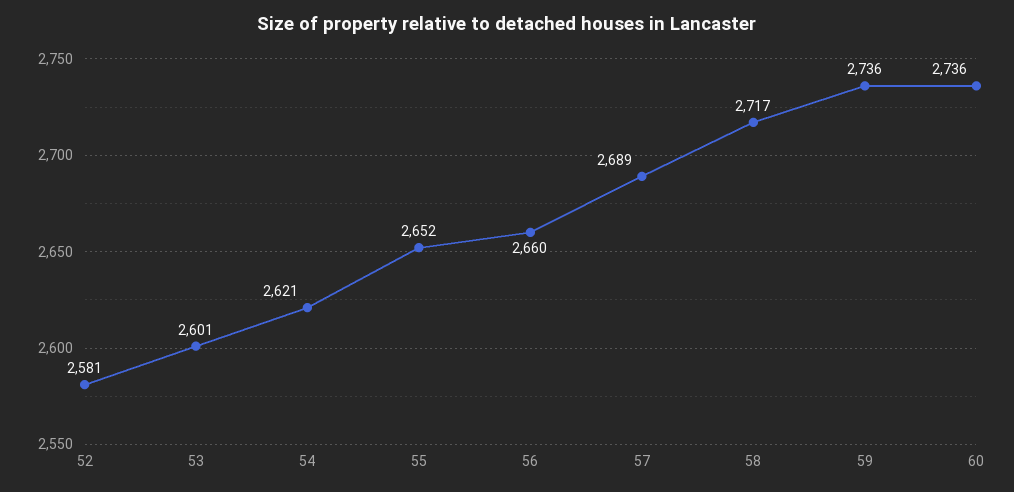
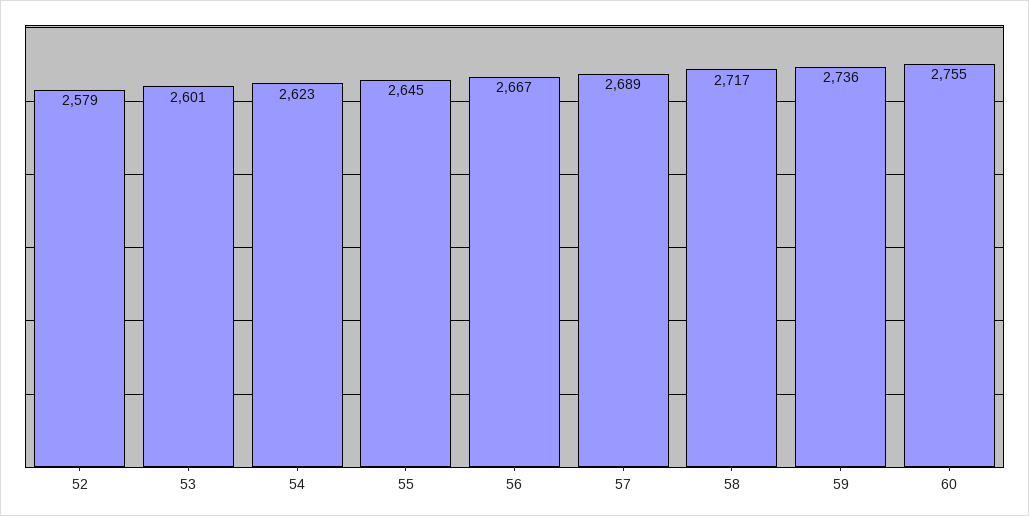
52: 2581 -> 2579
54: 2621 -> 2623
55: 2652 -> 2645
56: 2660 -> 2667
60: 2736 -> 2755

